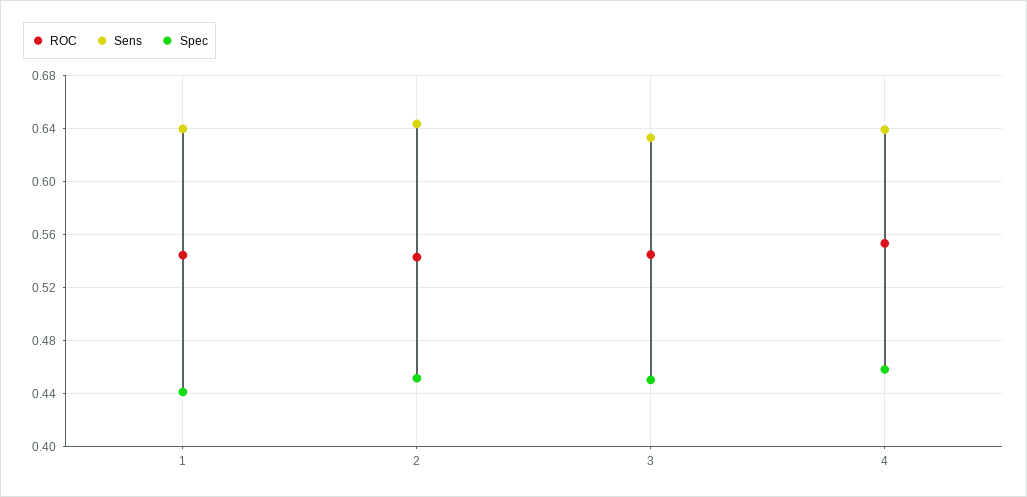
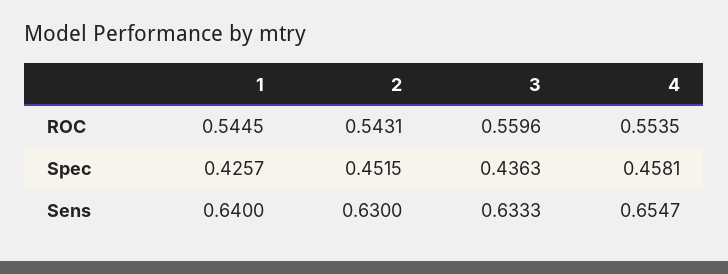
Spec, 1: 0.44 -> 0.4257
Sens, 2: 0.645 -> 0.63
ROC, 3: 0.545 -> 0.5596
Spec, 3: 0.45 -> 0.4363
Sens, 4: 0.64 -> 0.6547

